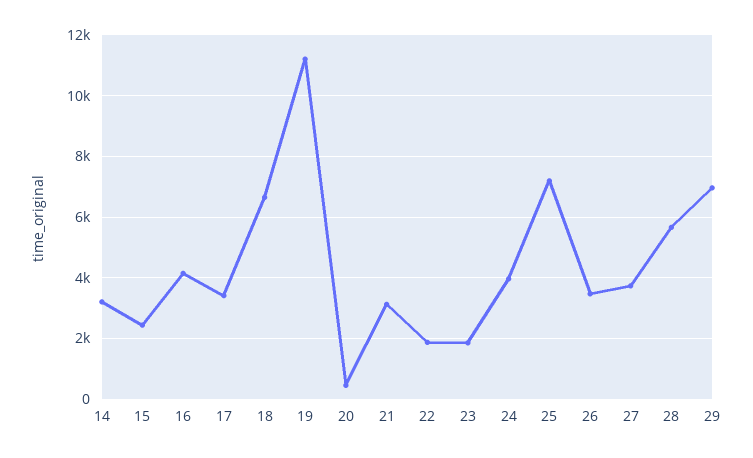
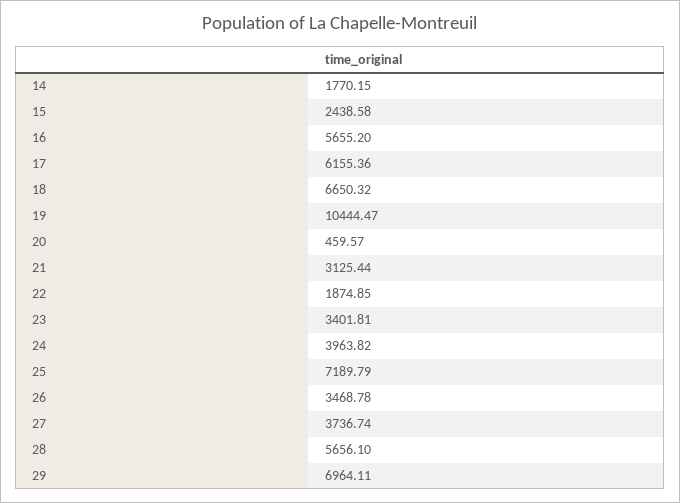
14: 3200 -> 1770.15
16: 4200 -> 5655.2
17: 3400 -> 6155.36
19: 11200 -> 10444.47
23: 1800 -> 3401.81

